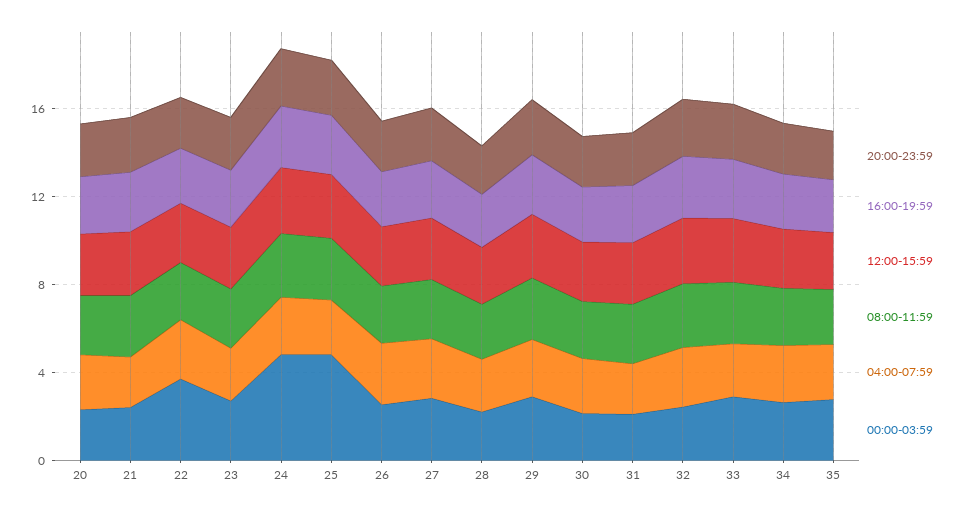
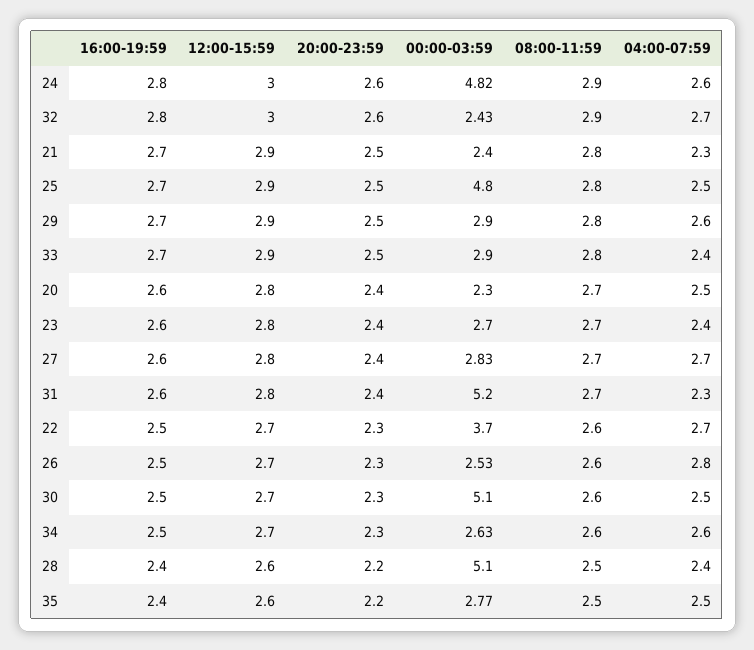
00:00-03:59, 28: 2 -> 5.1
00:00-03:59, 30: 2 -> 5.1
00:00-03:59, 31: 2 -> 5.2

